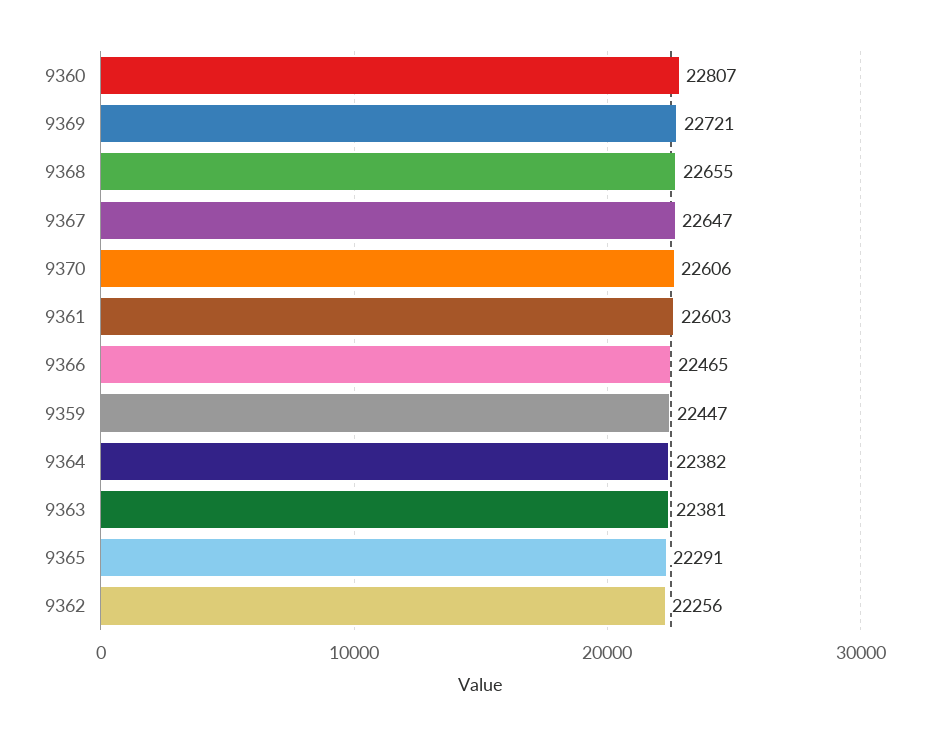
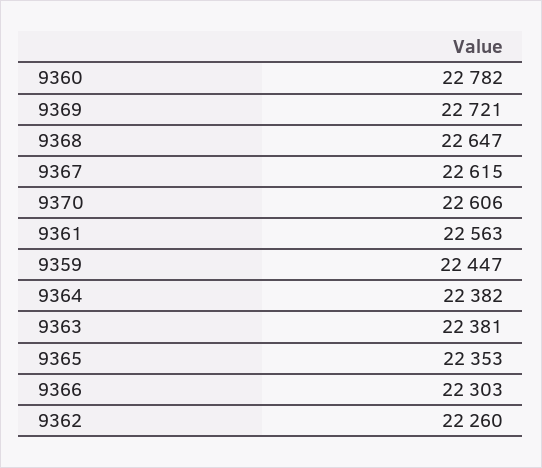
9360: 22807 -> 22782
9368: 22655 -> 22647
9367: 22647 -> 22615
9361: 22603 -> 22563
9366: 22465 -> 22303
9365: 22291 -> 22353
9362: 22256 -> 22260

